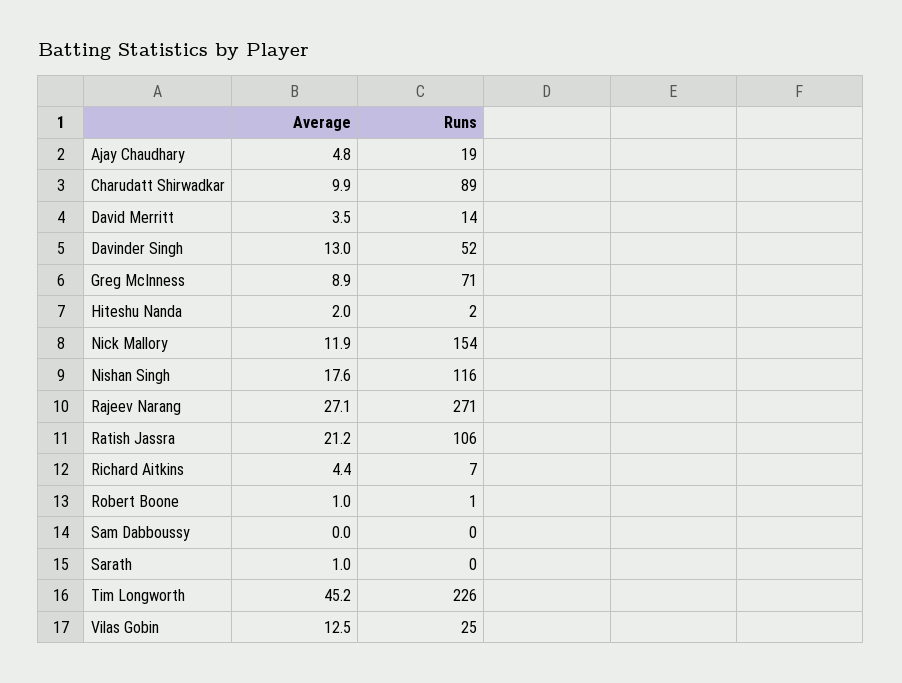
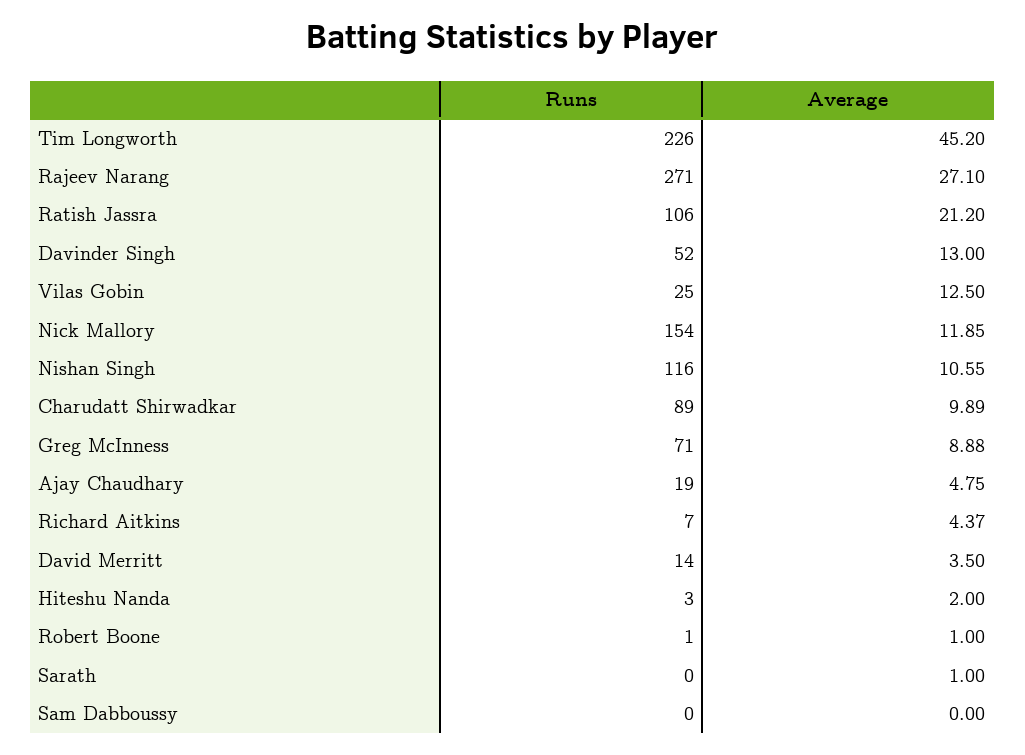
Runs, Hiteshu Nanda: 2 -> 3
Average, Nishan Singh: 17.6 -> 10.55

